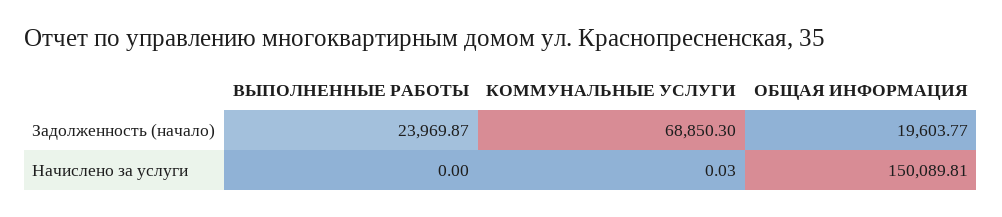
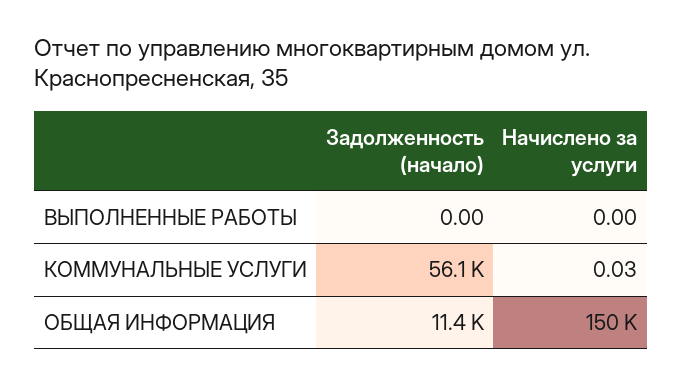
ВЫПОЛНЕННЫЕ РАБОТЫ, Задолженность (начало): 23969.87 -> 0
КОММУНАЛЬНЫЕ УСЛУГИ, Задолженность (начало): 68850.3 -> 56100
ОБЩАЯ ИНФОРМАЦИЯ, Задолженность (начало): 19603.77 -> 11400

